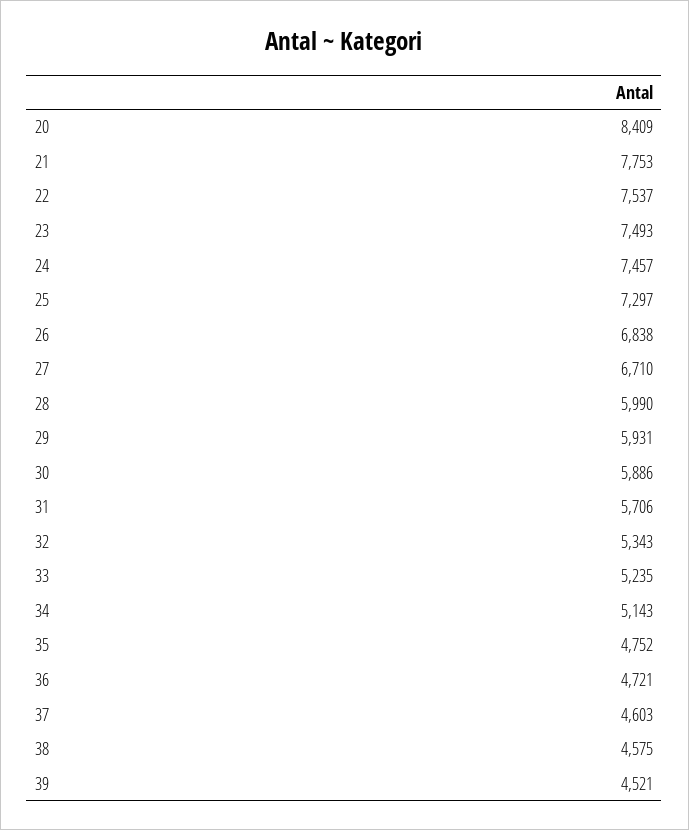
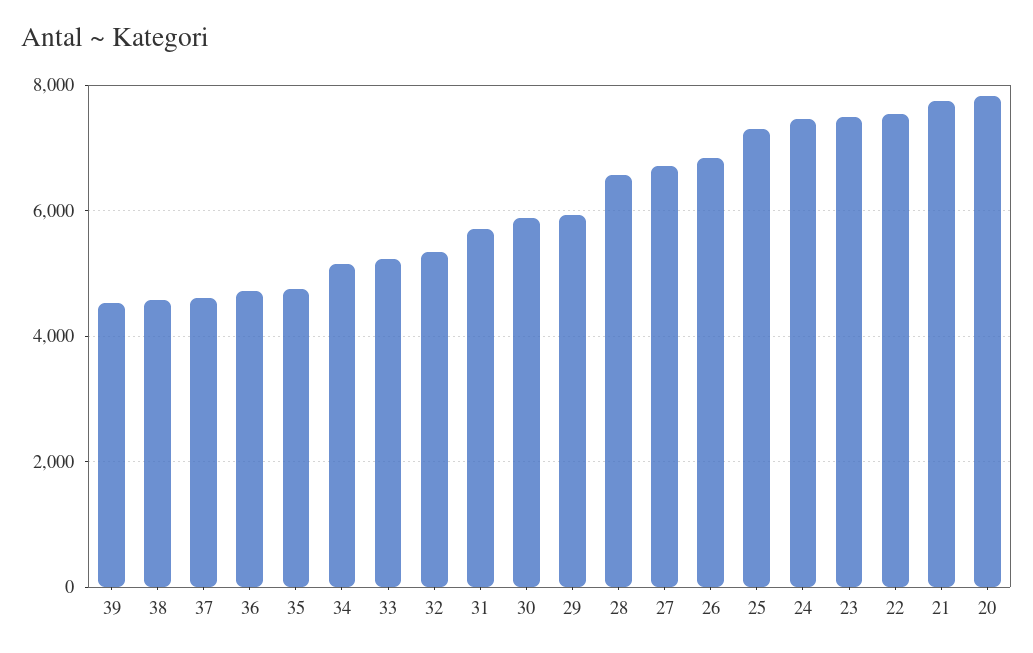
20: 8409 -> 7800
28: 5990 -> 6600

